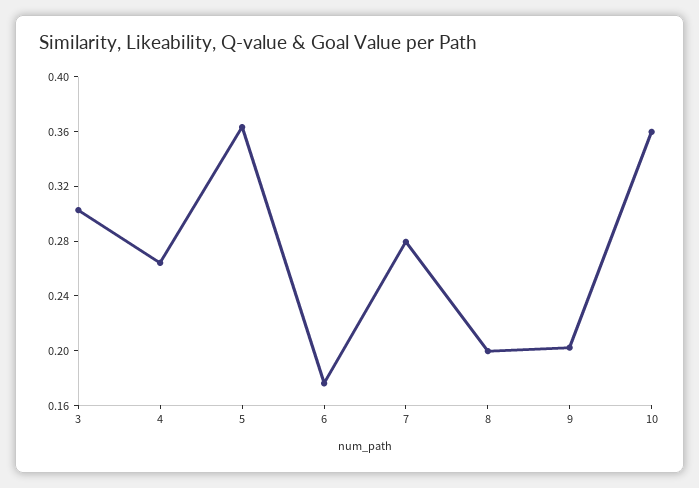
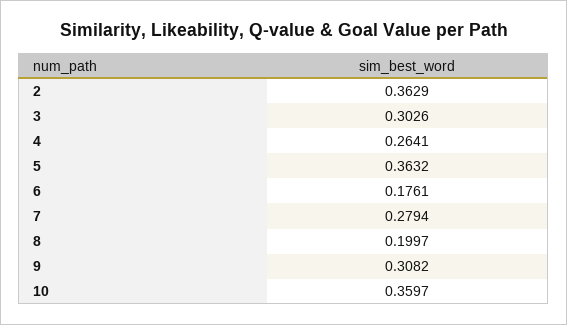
9: 0.2 -> 0.3082
2: none -> 0.3629

